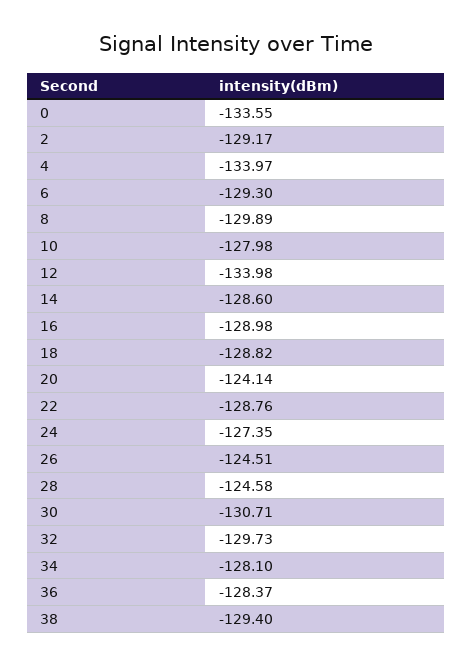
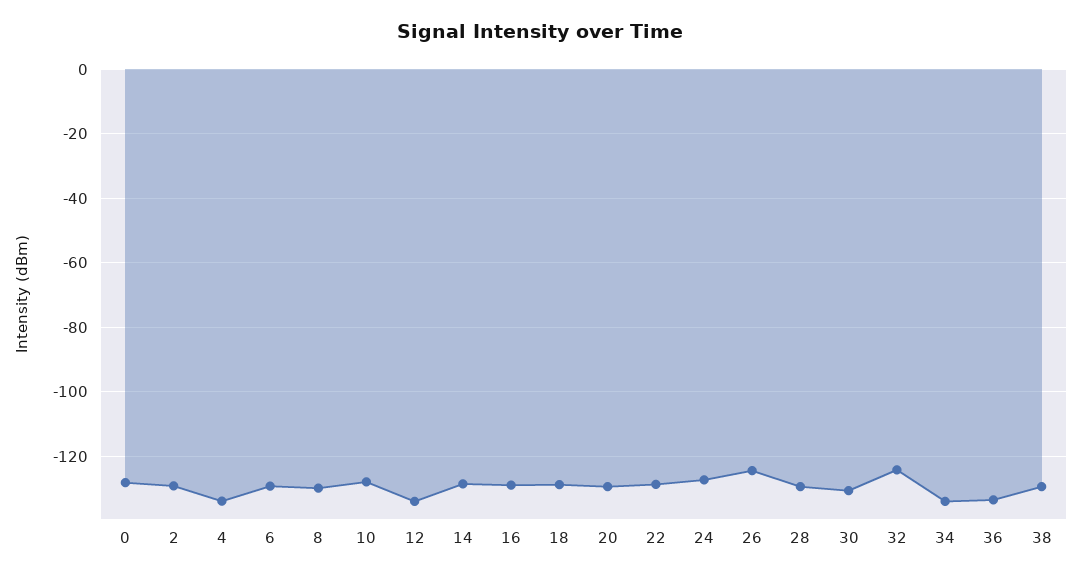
0: -133.55 -> -128
20: -124.14 -> -130
28: -124.58 -> -130
32: -129.73 -> -124
34: -128.1 -> -134
36: -128.37 -> -134

